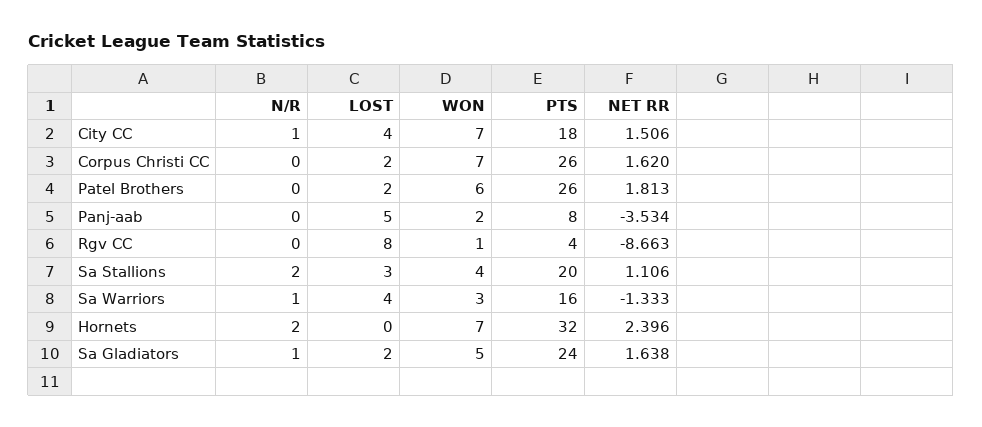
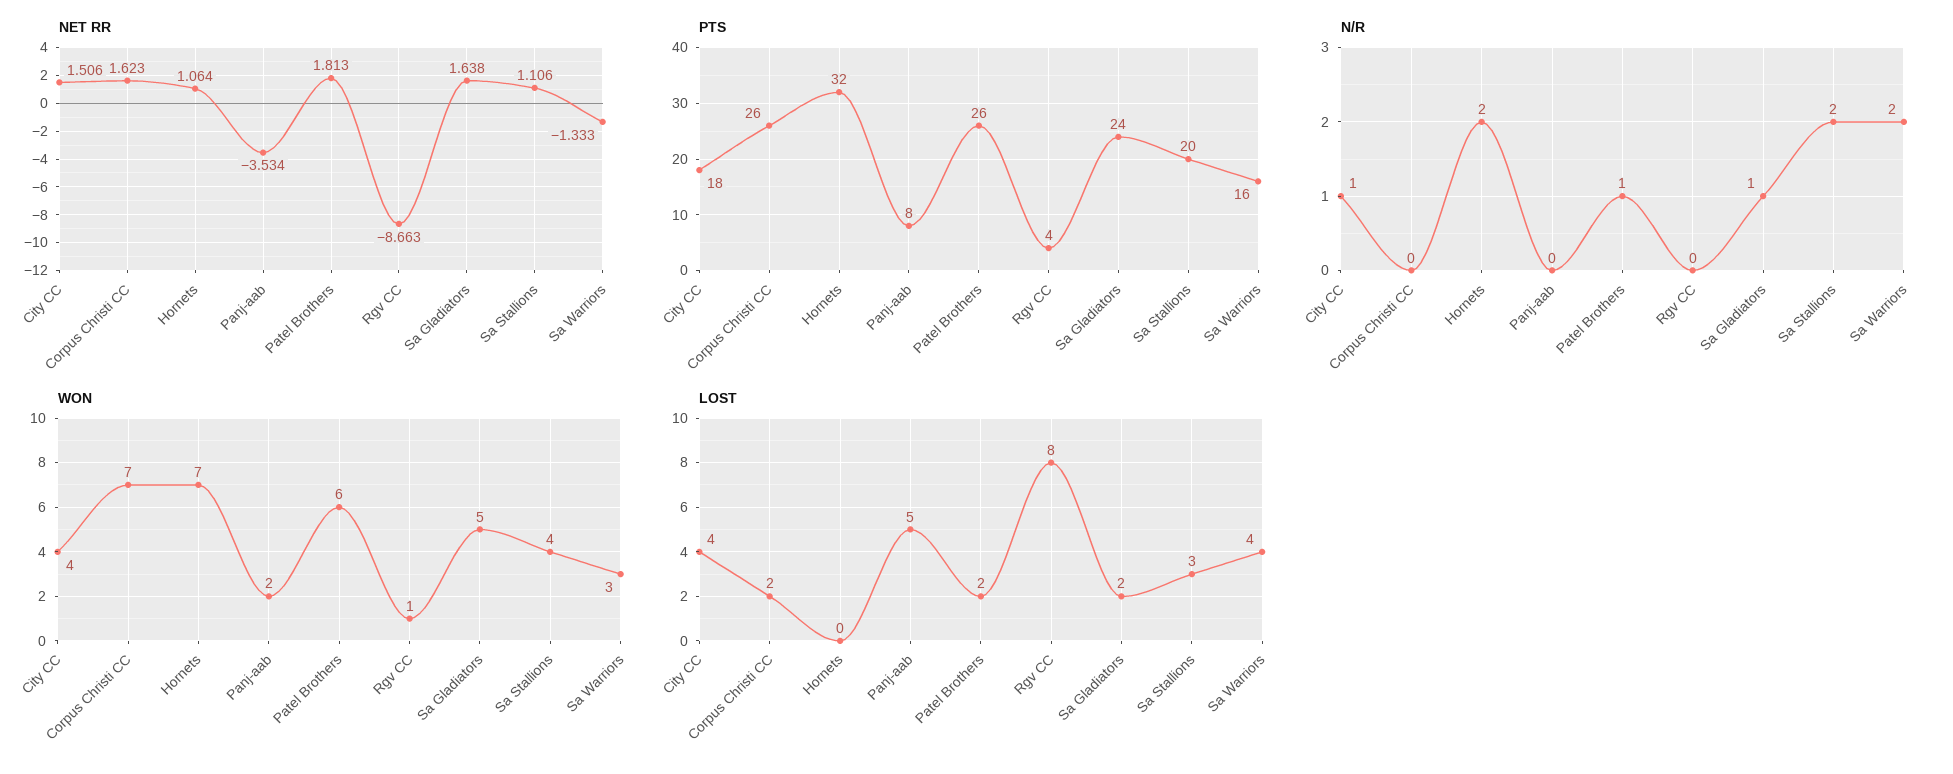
WON, City CC: 7 -> 4
NET RR, Corpus Christi CC: 1.62 -> 1.623
N/R, Patel Brothers: 0 -> 1
N/R, Sa Warriors: 1 -> 2
NET RR, Hornets: 2.396 -> 1.064

